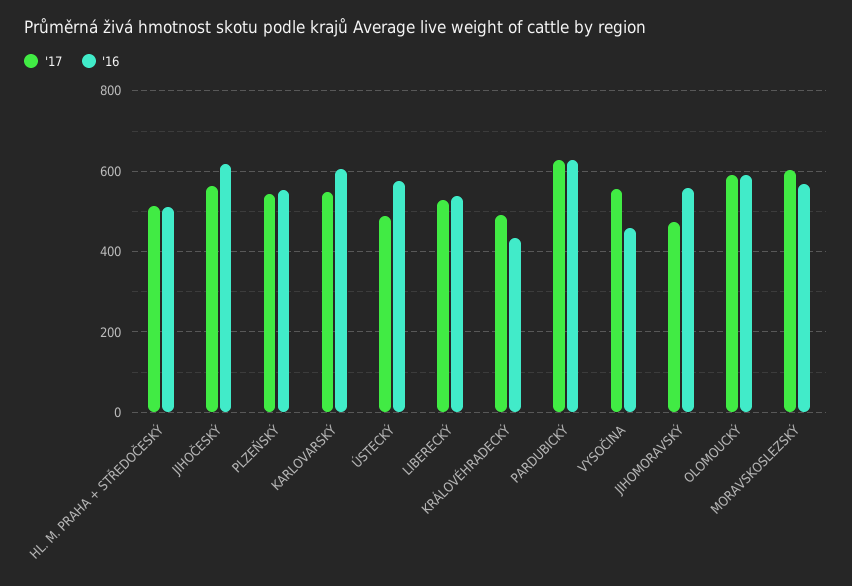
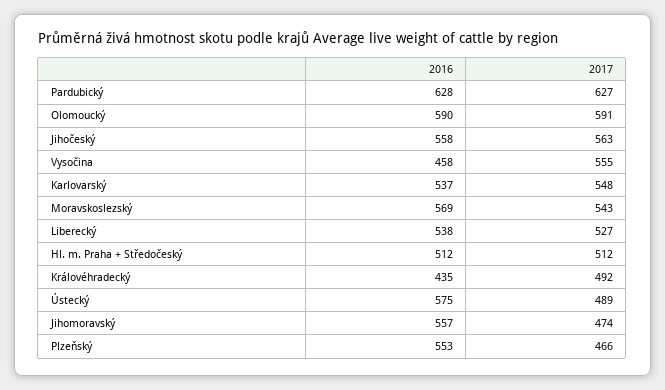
'16, JIHOČESKÝ: 620 -> 558
'17, PLZEŇSKÝ: 540 -> 466
'16, KARLOVARSKÝ: 600 -> 537
'17, MORAVSKOSLEZSKÝ: 600 -> 543

